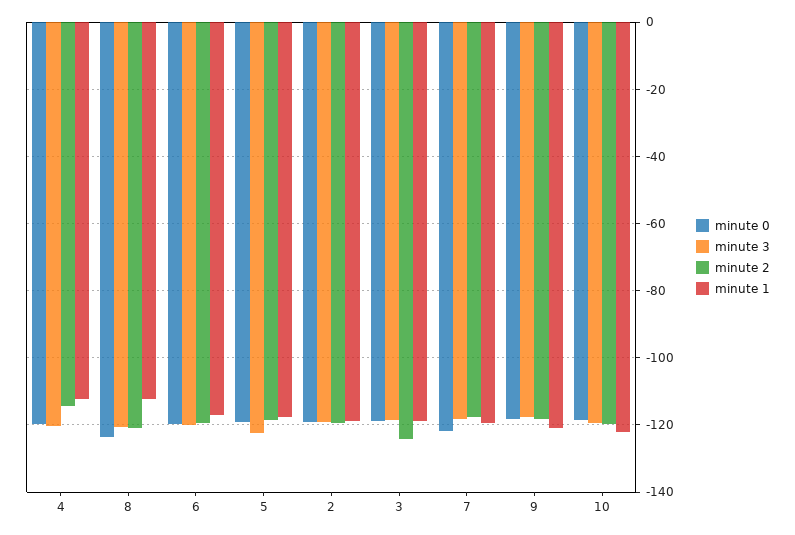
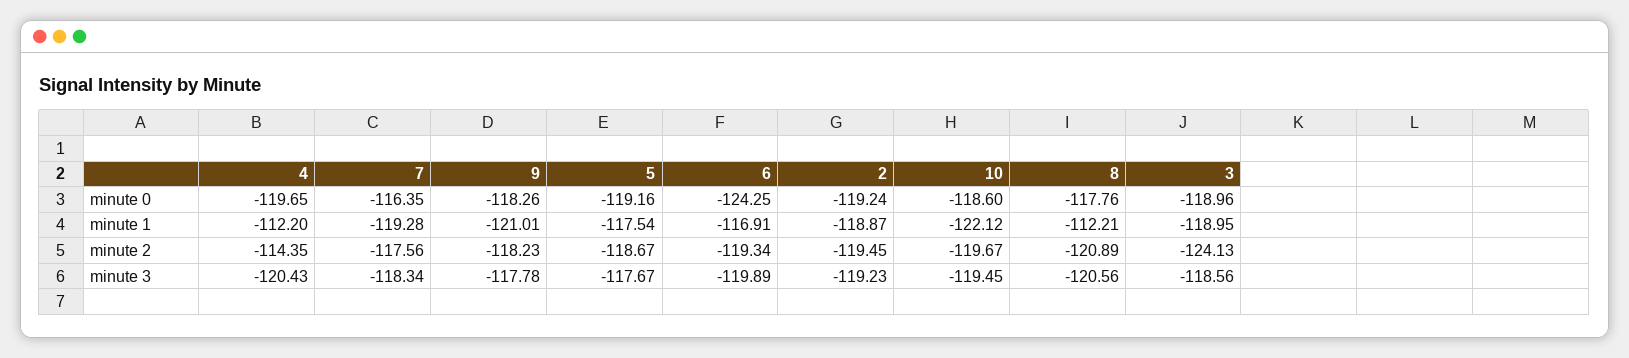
minute 0, 8: -124 -> -117.76
minute 0, 6: -120 -> -124.25
minute 3, 5: -122 -> -117.67
minute 0, 7: -122 -> -116.35

